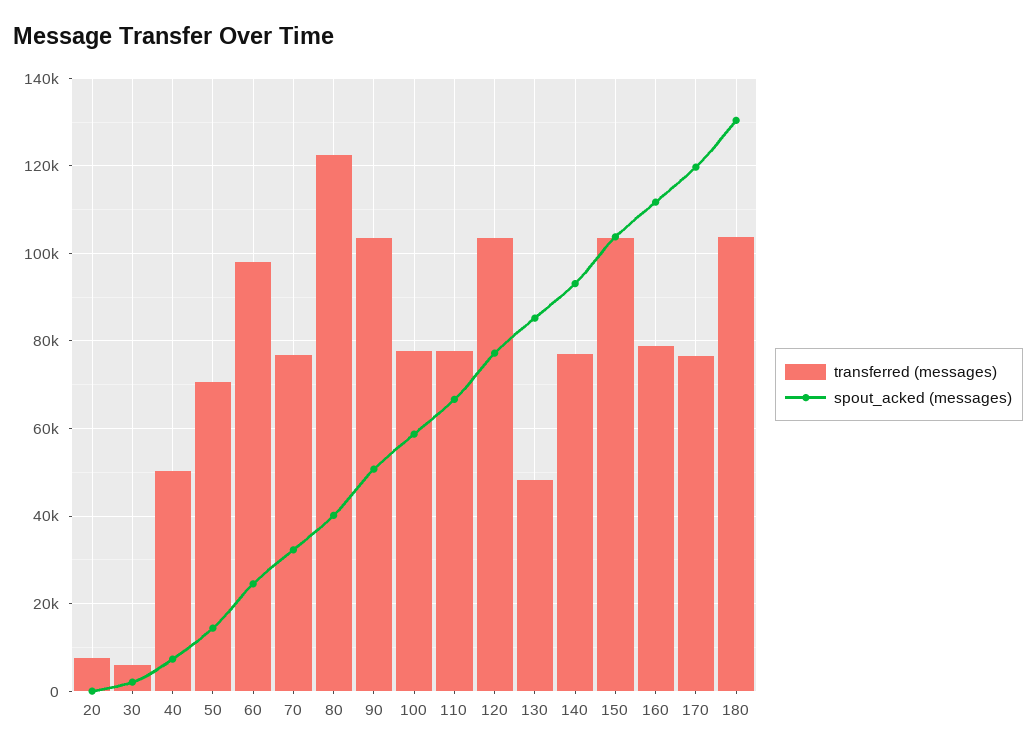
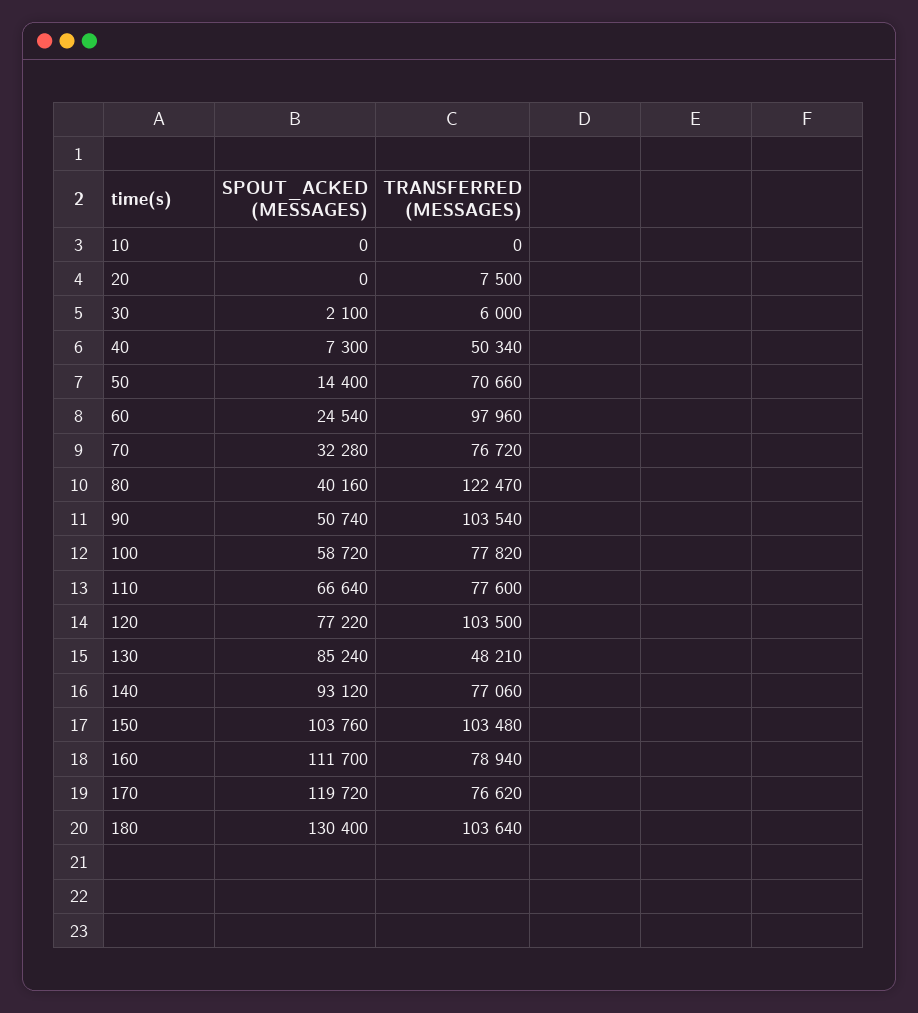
spout_acked (messages), 10: none -> 0
transferred (messages), 10: none -> 0

